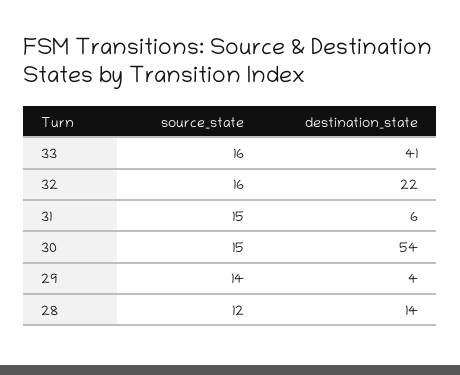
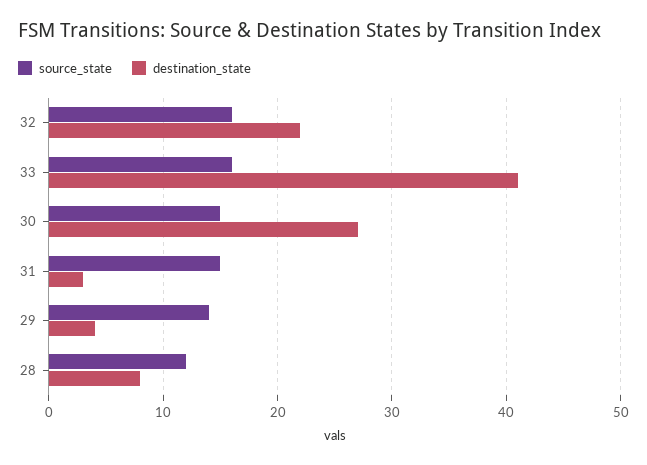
destination_state, 31: 6 -> 3
destination_state, 30: 54 -> 27
destination_state, 28: 14 -> 8

